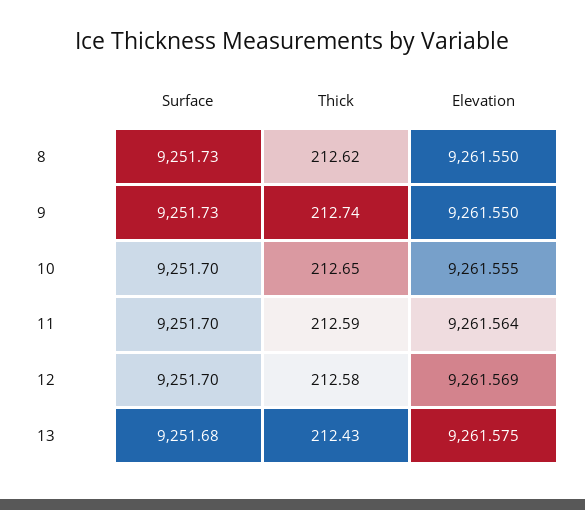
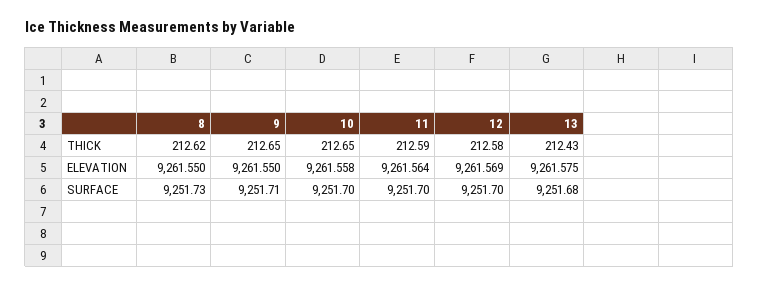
Surface, 9: 9251.73 -> 9251.71
Thick, 9: 212.74 -> 212.65
Elevation, 10: 9261.555 -> 9261.558

